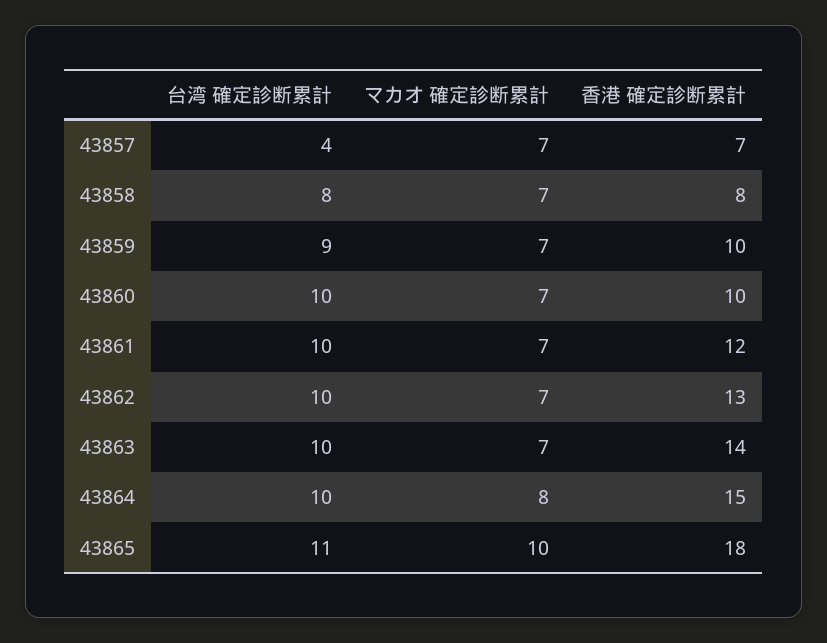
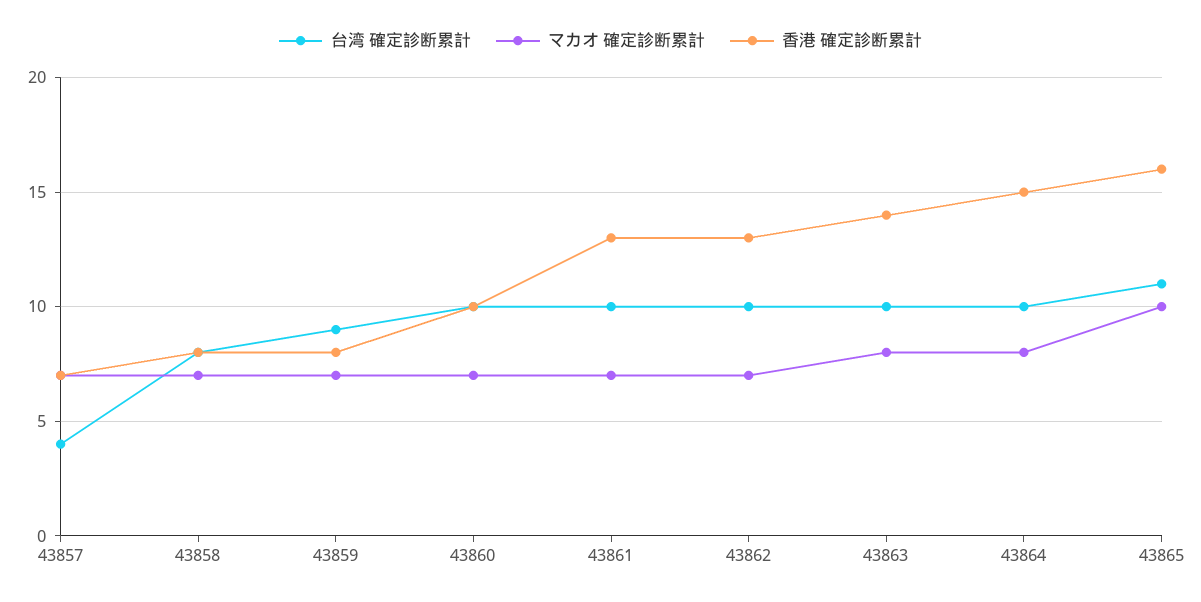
香港 確定診断累計, 43859: 10 -> 8
香港 確定診断累計, 43861: 12 -> 13
マカオ 確定診断累計, 43863: 7 -> 8
香港 確定診断累計, 43865: 18 -> 16

